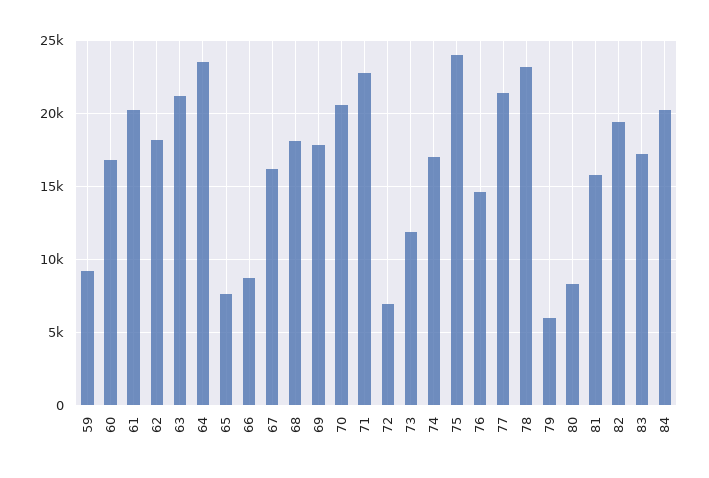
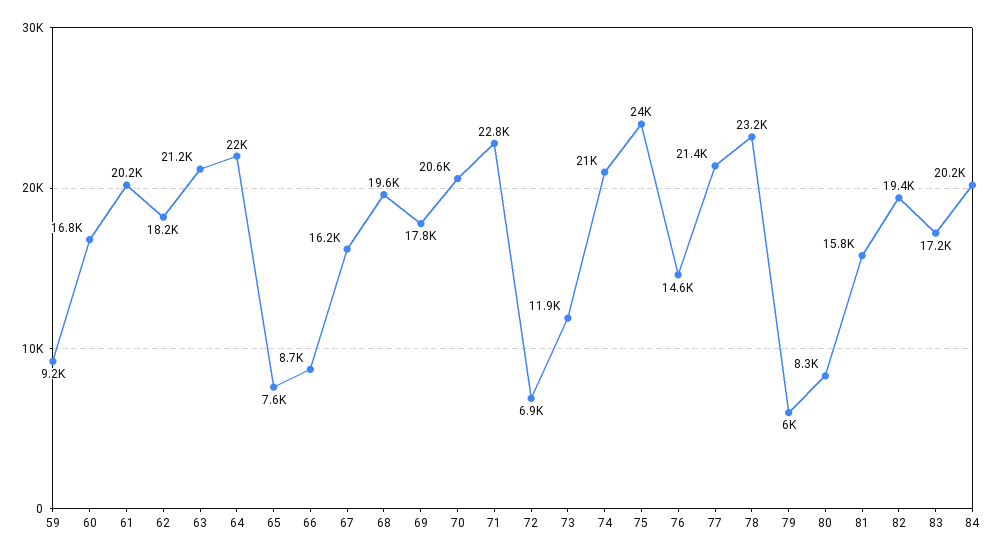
64: 23500 -> 22000
68: 18000 -> 19600
74: 17000 -> 21000

